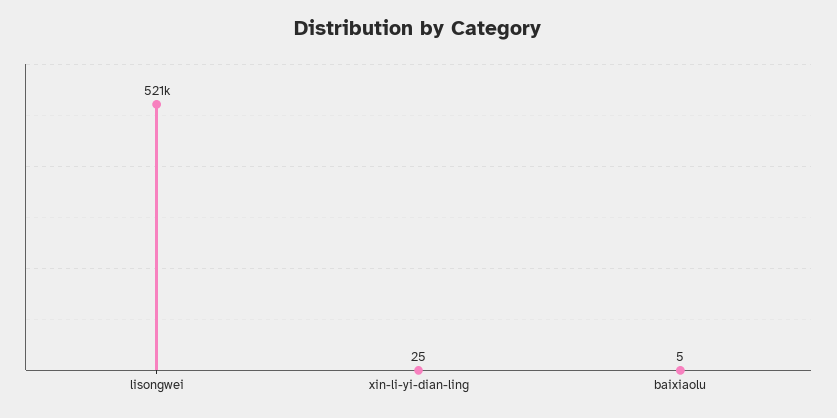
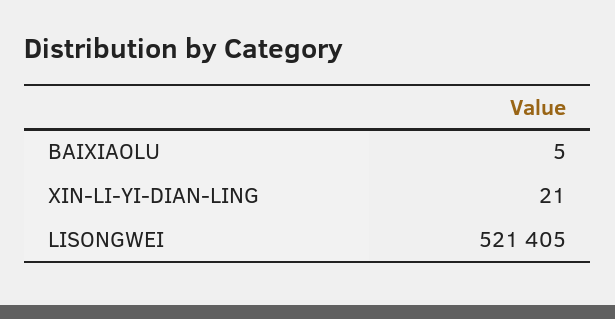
xin-li-yi-dian-ling: 25 -> 21

